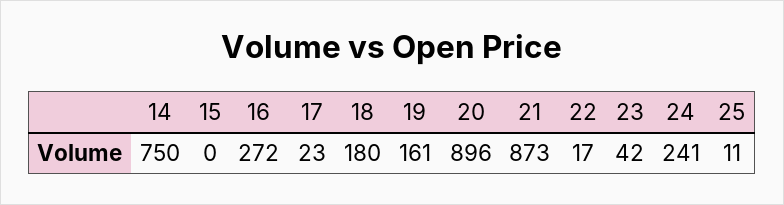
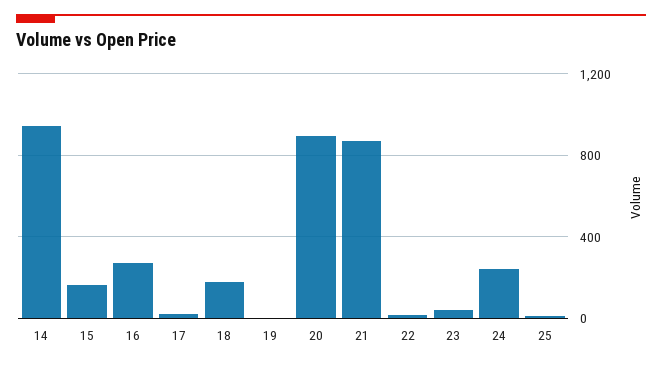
14: 750 -> 950
15: 0 -> 150
19: 161 -> 0

